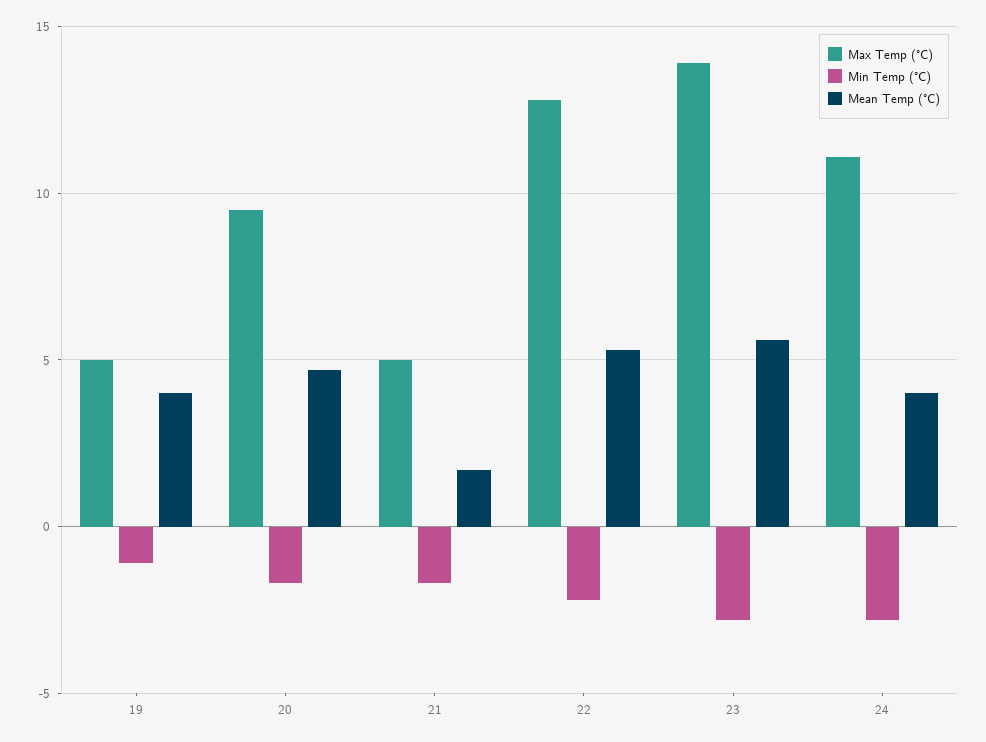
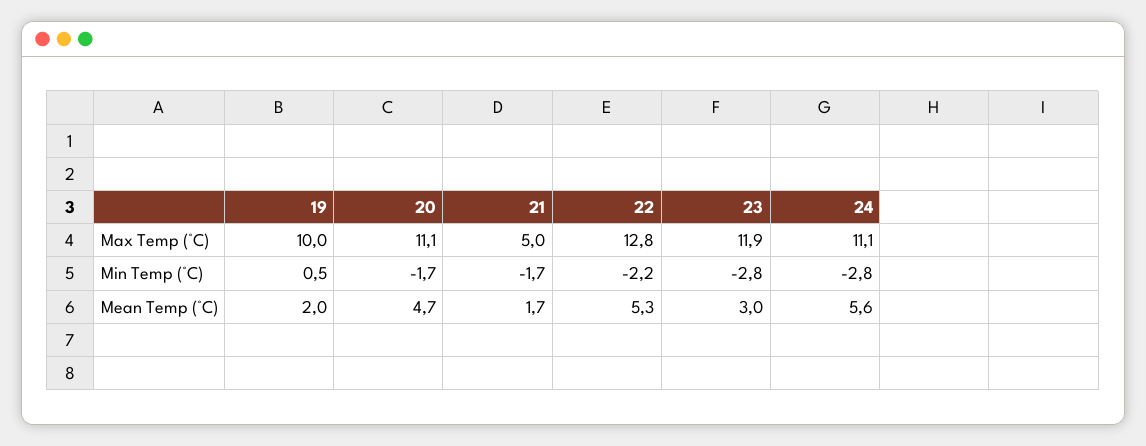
Max Temp (°C), 19: 5 -> 10
Min Temp (°C), 19: -1 -> 0.5
Mean Temp (°C), 19: 4 -> 2
Max Temp (°C), 20: 9.5 -> 11.1
Max Temp (°C), 23: 14 -> 11.9
Mean Temp (°C), 23: 5.5 -> 3
Mean Temp (°C), 24: 4 -> 5.6

